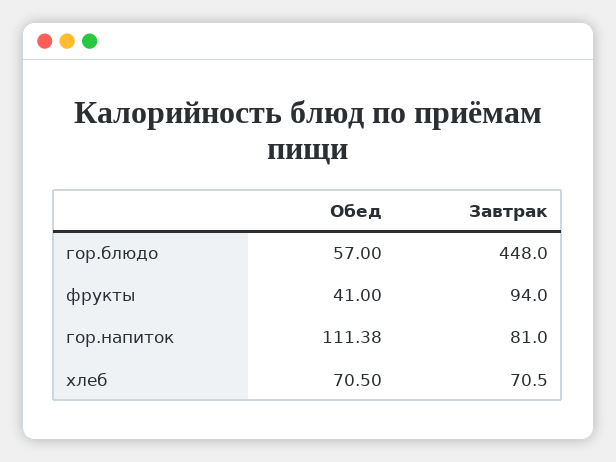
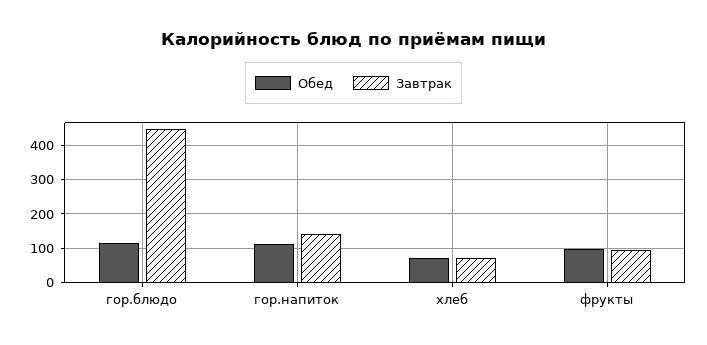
Обед, гор.блюдо: 57 -> 120
Обед, фрукты: 41 -> 100
Завтрак, гор.напиток: 81 -> 140

